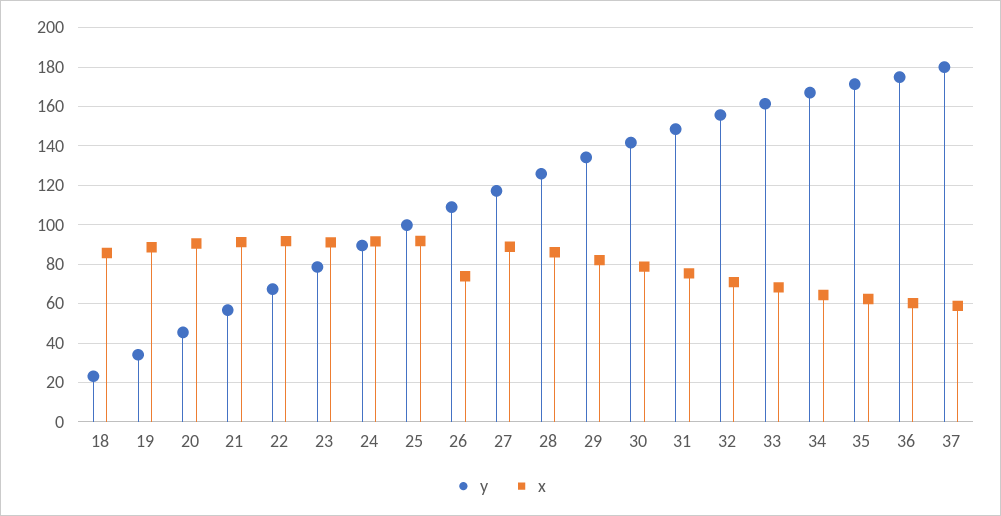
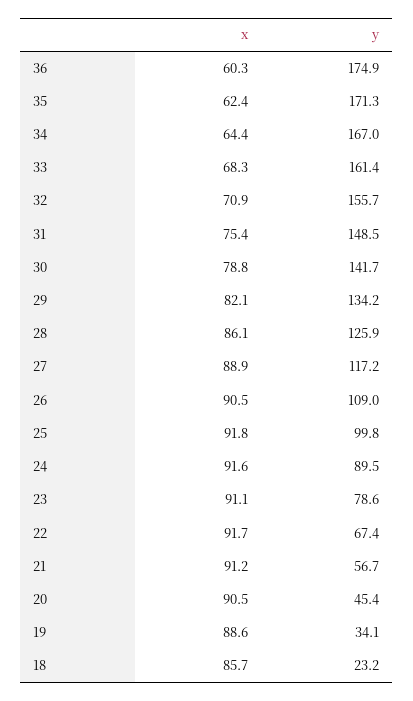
x, 26: 75 -> 90.5
y, 37: 180 -> none
x, 37: 60 -> none

